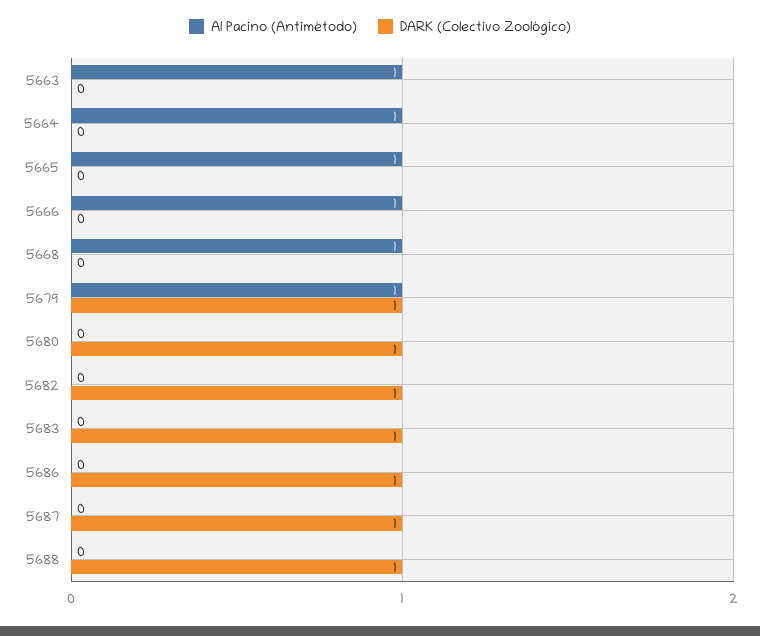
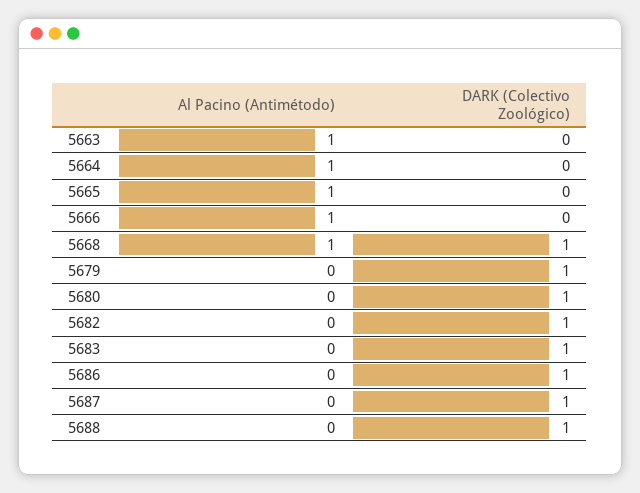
DARK (Colectivo Zoológico), 5668: 0 -> 1
Al Pacino (Antimétodo), 5679: 1 -> 0

